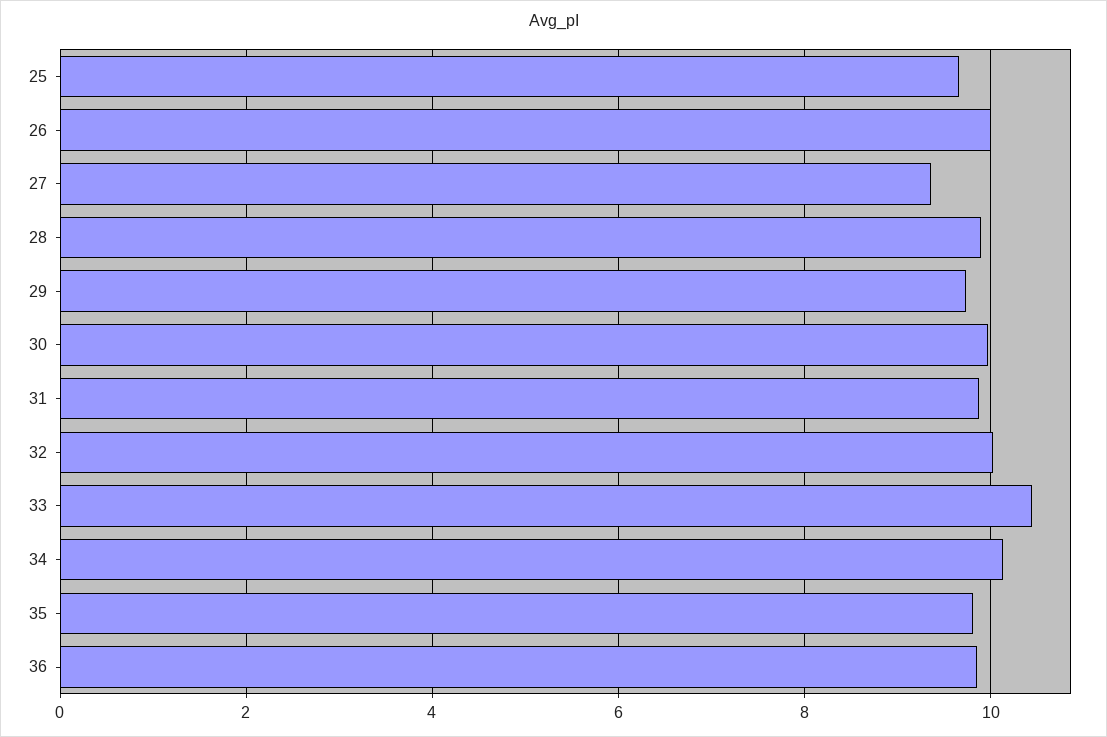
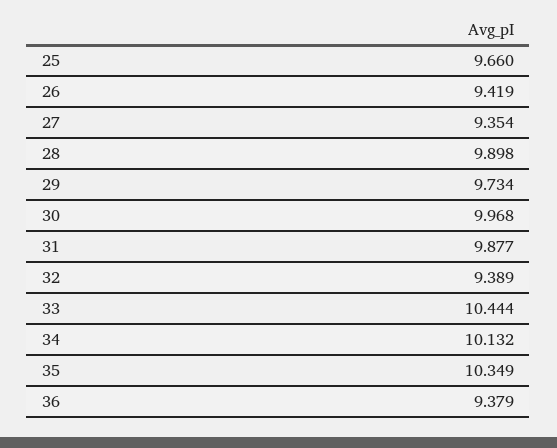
26: 10 -> 9.419
32: 10 -> 9.389
35: 9.8 -> 10.349
36: 9.8 -> 9.379

